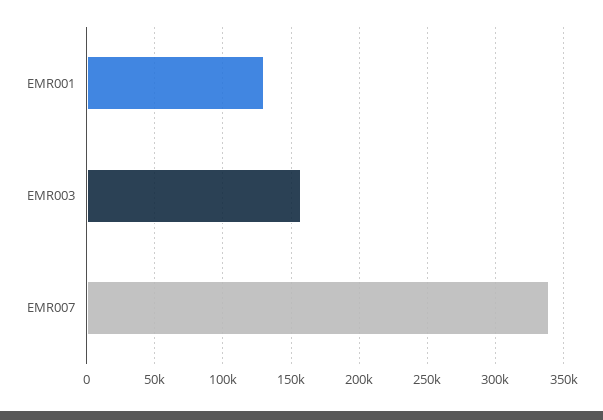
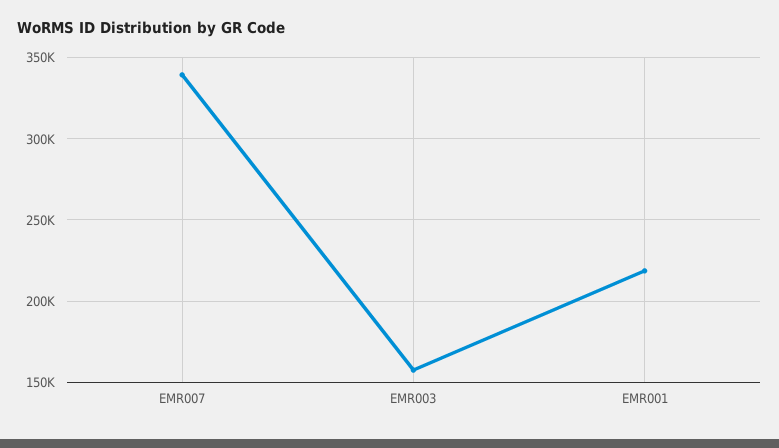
EMR001: 130000 -> 220000

